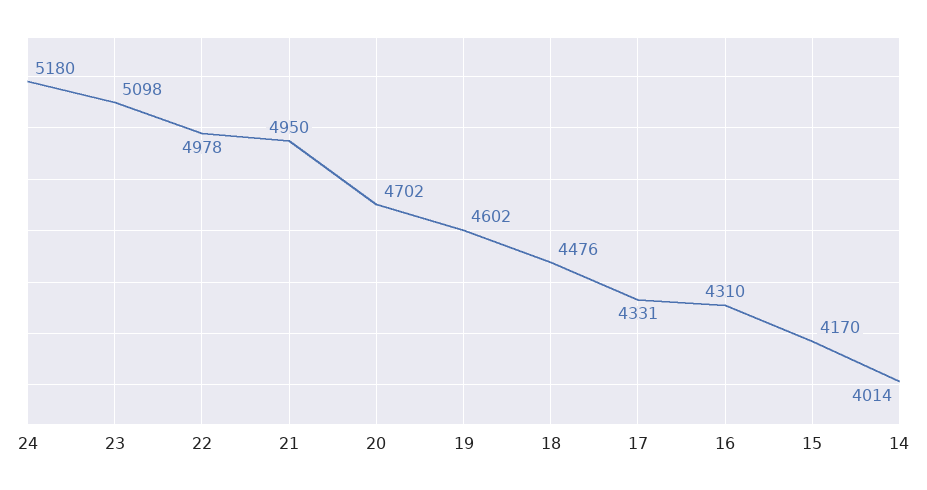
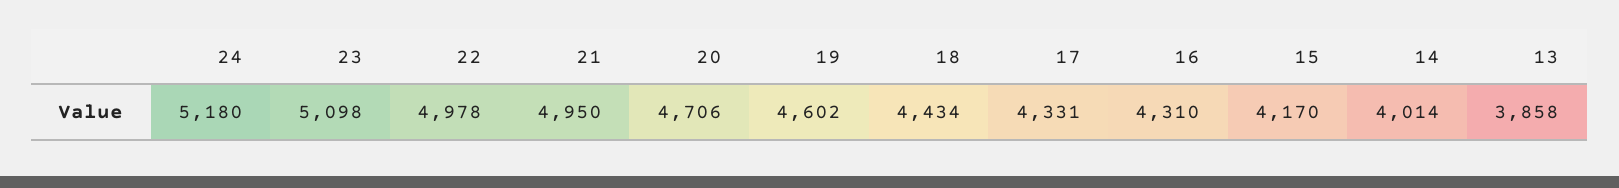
20: 4702 -> 4706
18: 4476 -> 4434
13: none -> 3858

